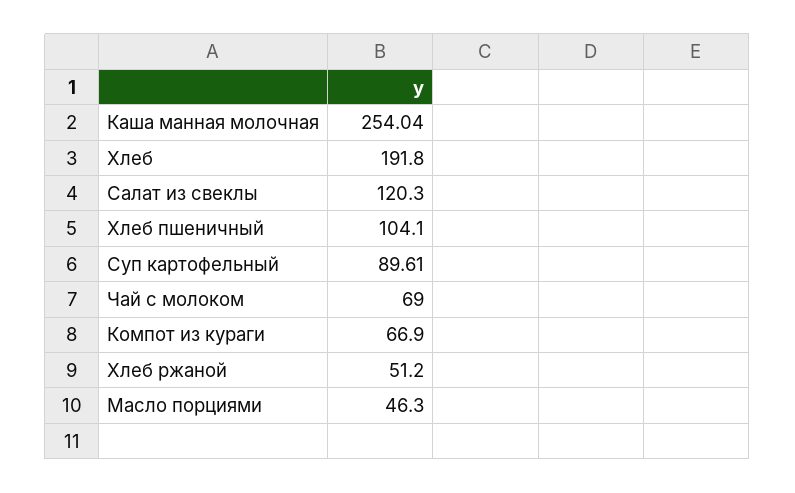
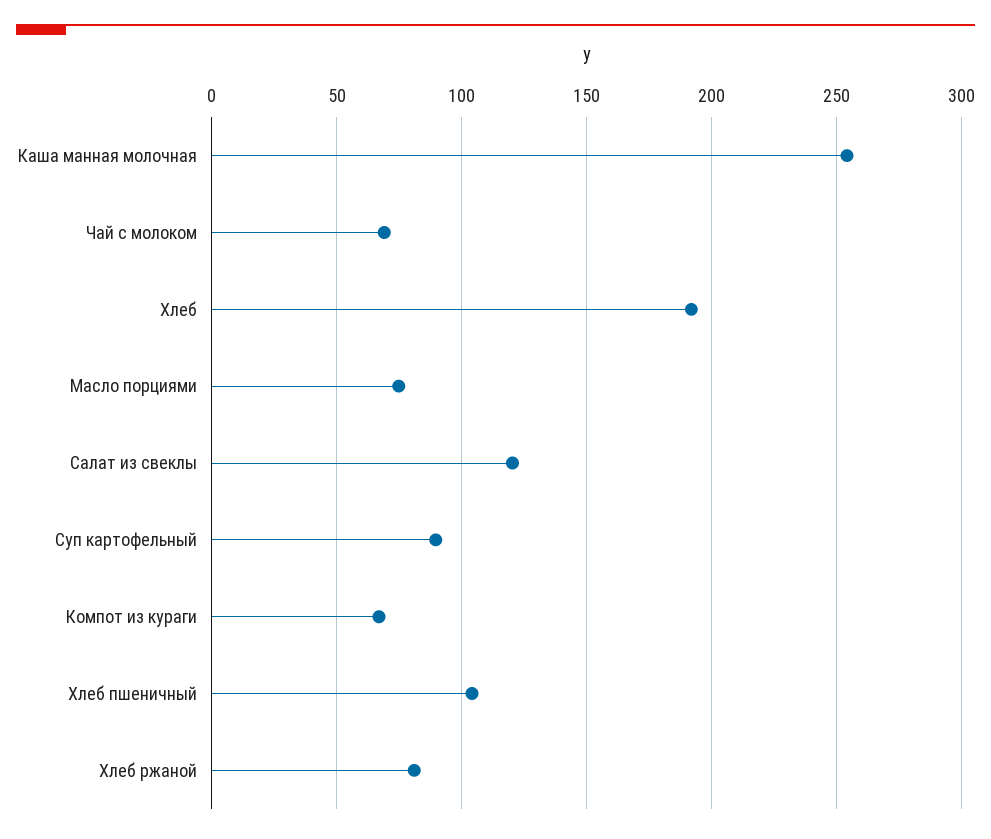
Хлеб ржаной: 51.2 -> 80
Масло порциями: 46.3 -> 75

